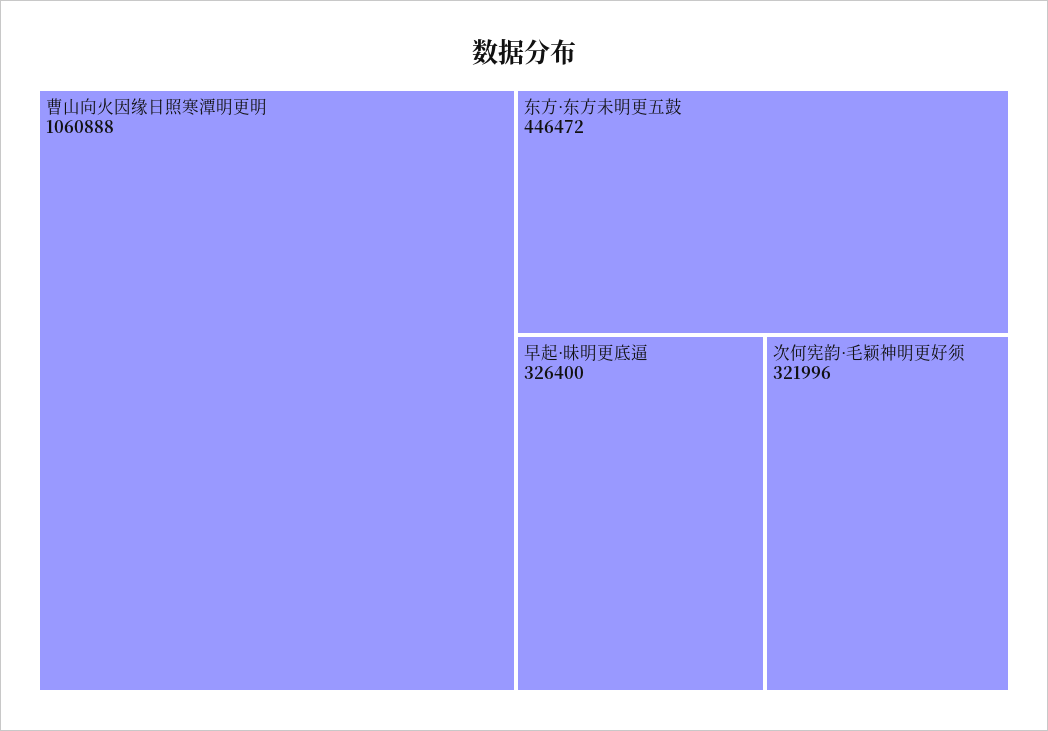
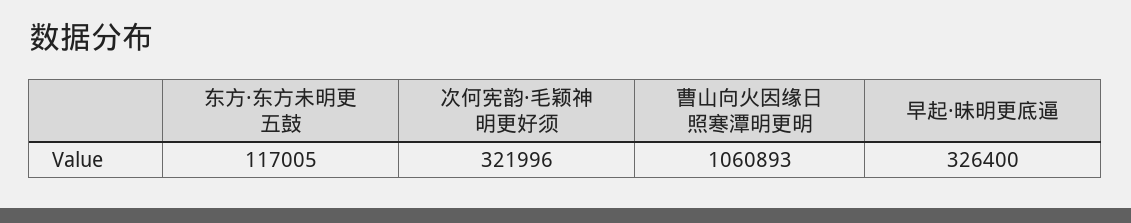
曹山向火因缘日照寒潭明更明: 1060888 -> 1060893
东方·东方未明更五鼓: 446472 -> 117005

